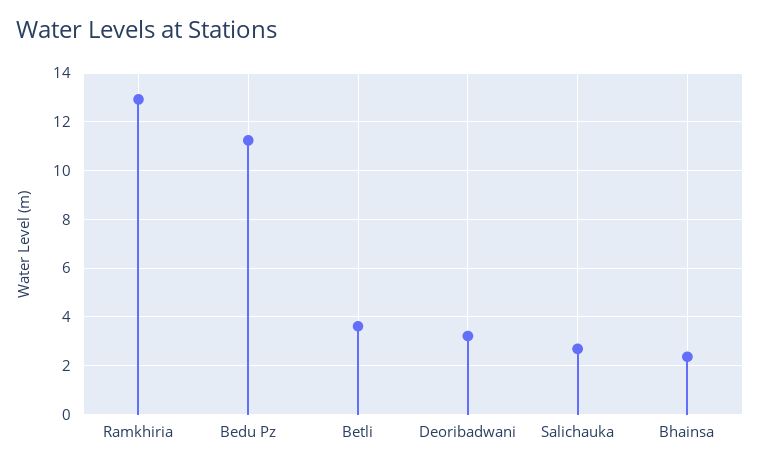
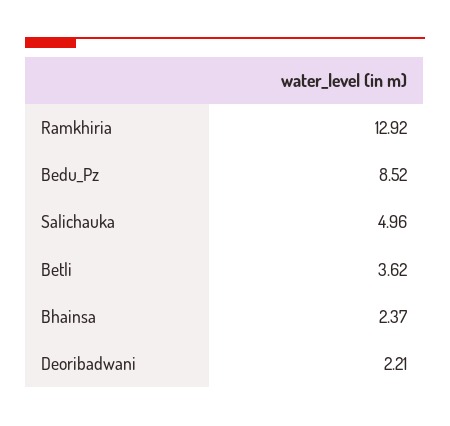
Bedu Pz: 11.25 -> 8.52
Deoribadwani: 3.25 -> 2.21
Salichauka: 2.75 -> 4.96

